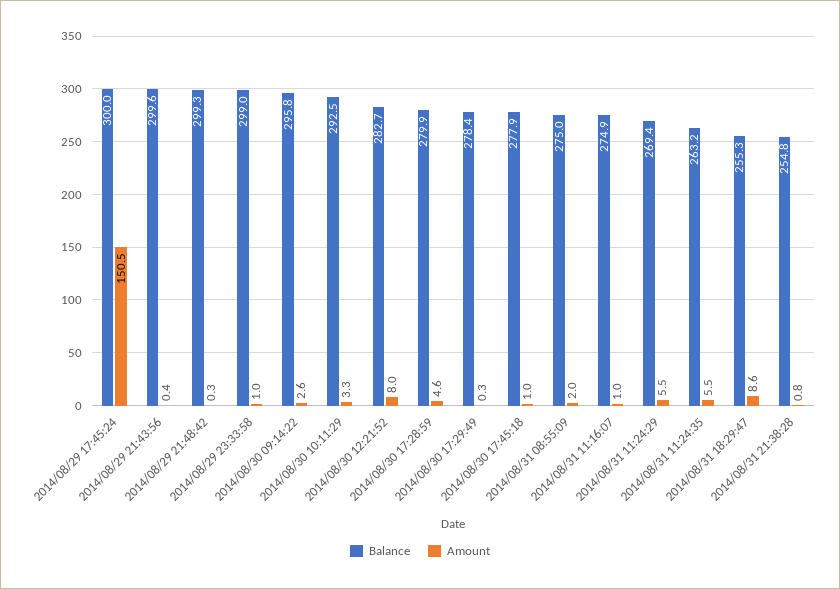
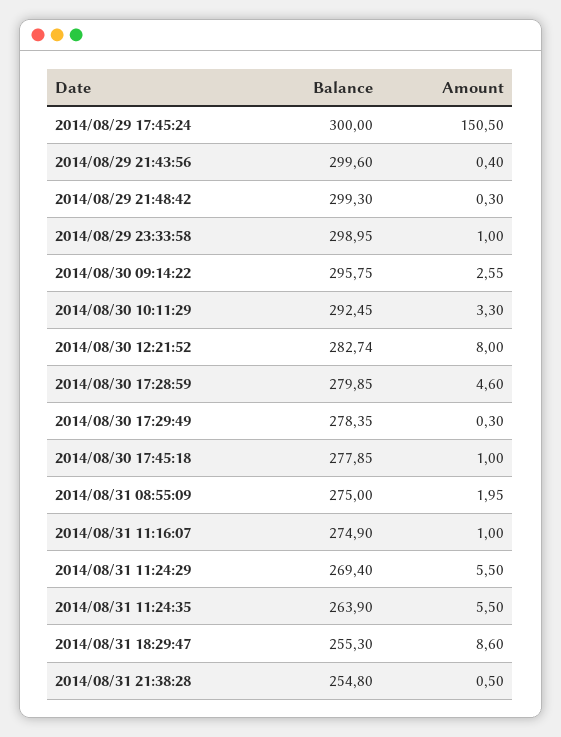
Balance, 2014/08/31 11:24:35: 263.2 -> 263.9
Amount, 2014/08/31 21:38:28: 0.8 -> 0.5

